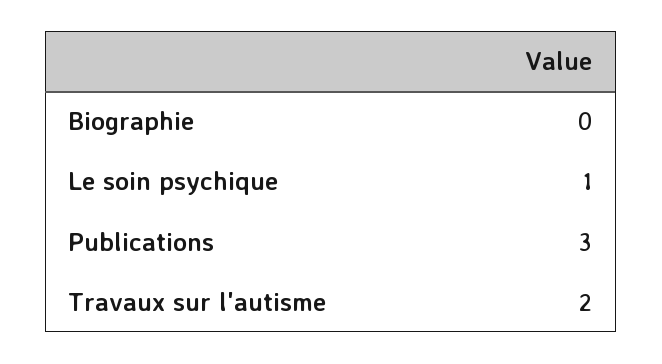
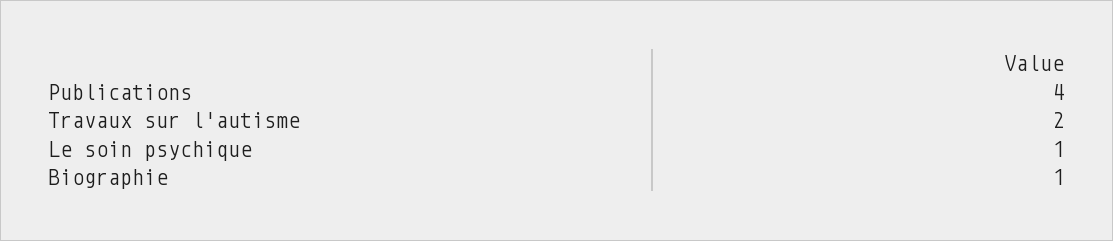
Biographie: 0 -> 1
Publications: 3 -> 4

